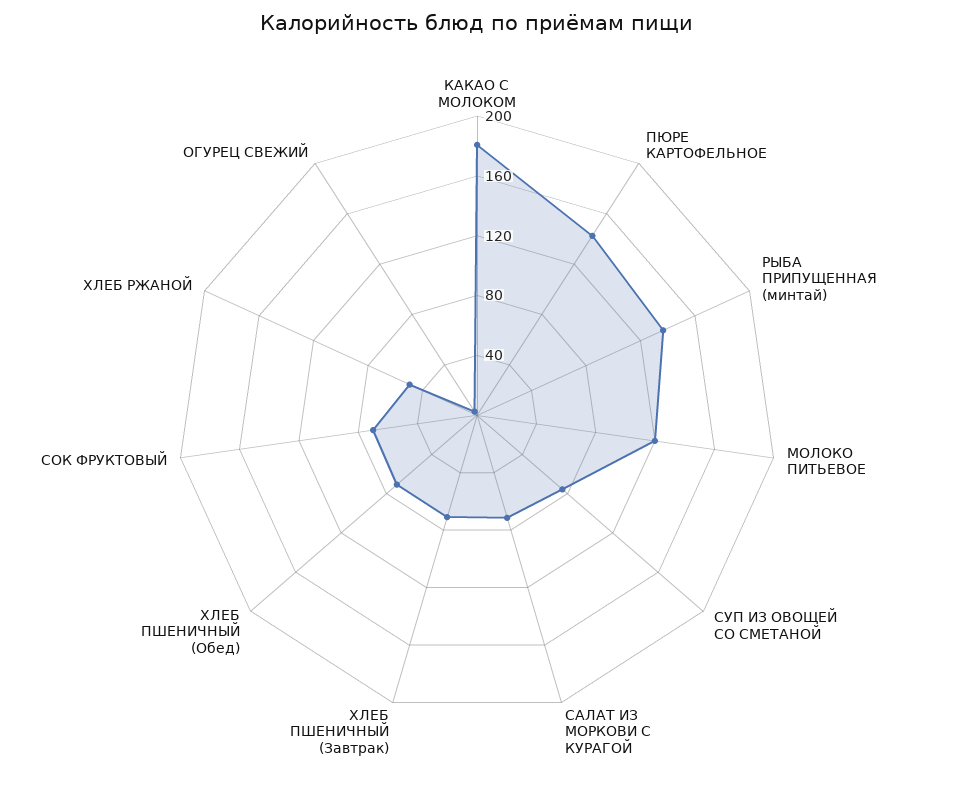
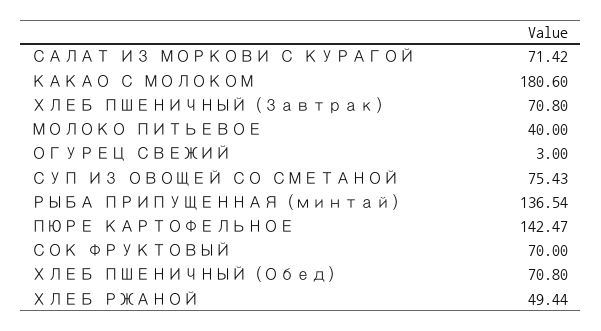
МОЛОКО ПИТЬЕВОЕ: 120 -> 40

